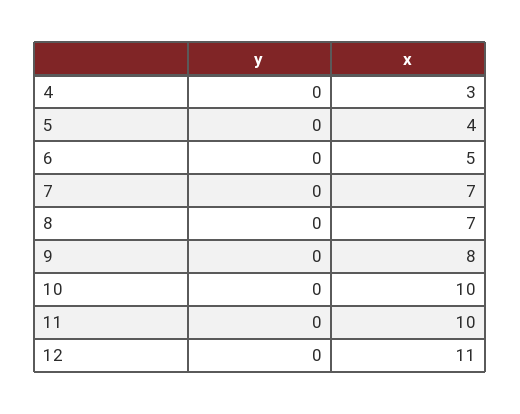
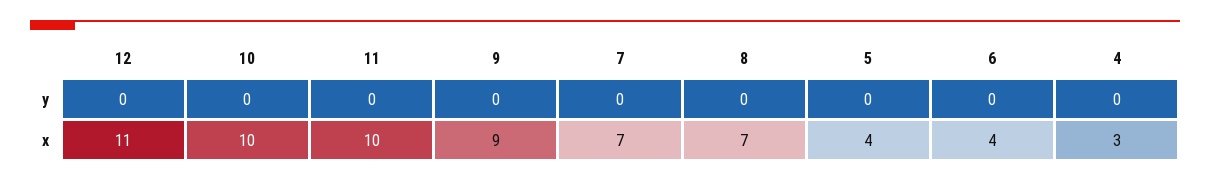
x, 6: 5 -> 4
x, 9: 8 -> 9

